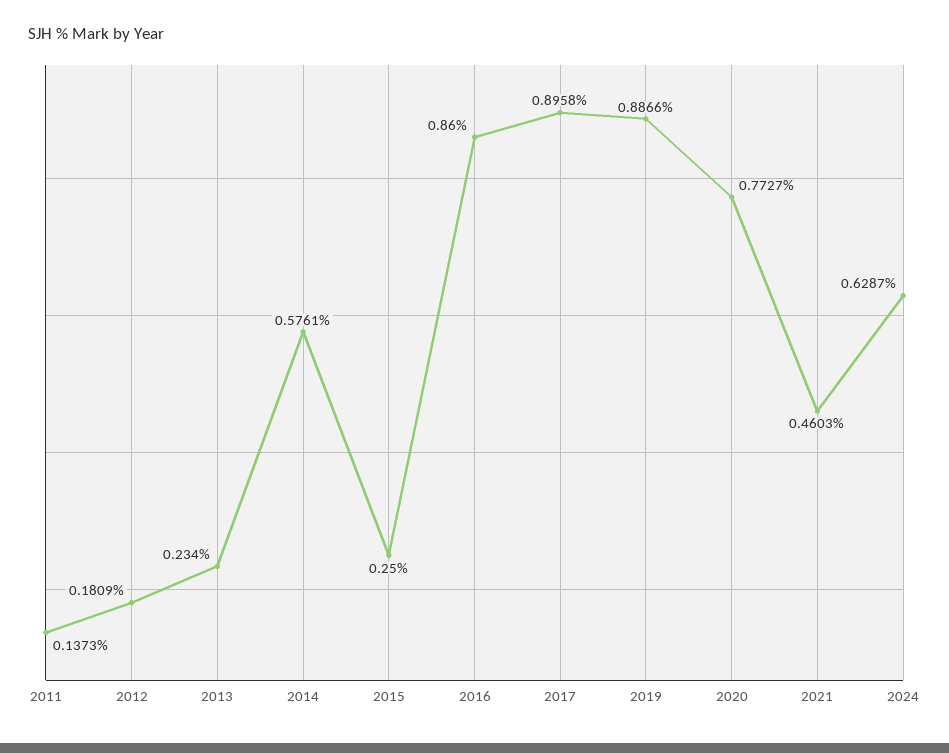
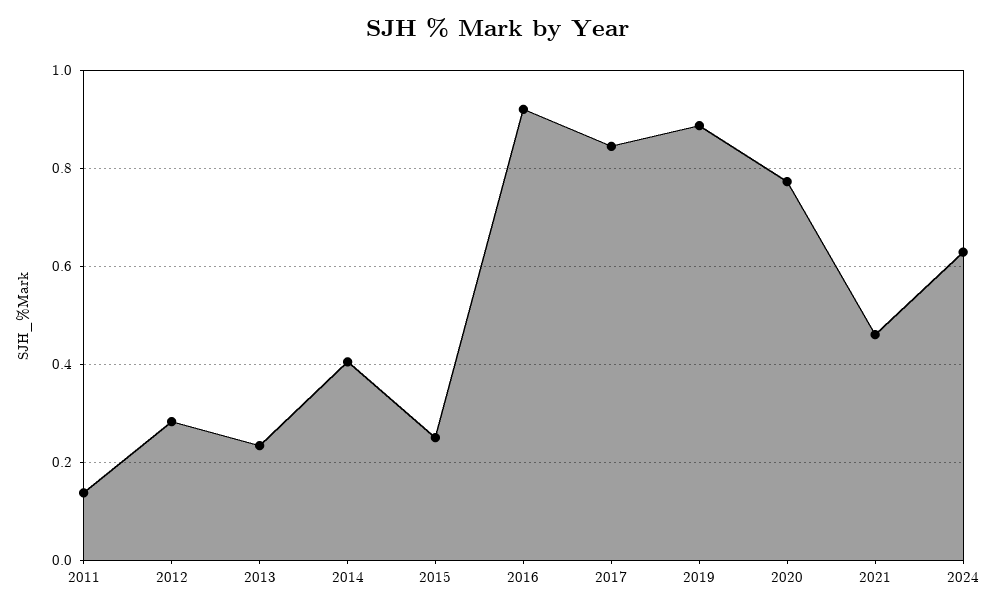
2012: 0.1809 -> 0.28
2014: 0.5761 -> 0.4
2016: 0.86 -> 0.92
2017: 0.8958 -> 0.84

